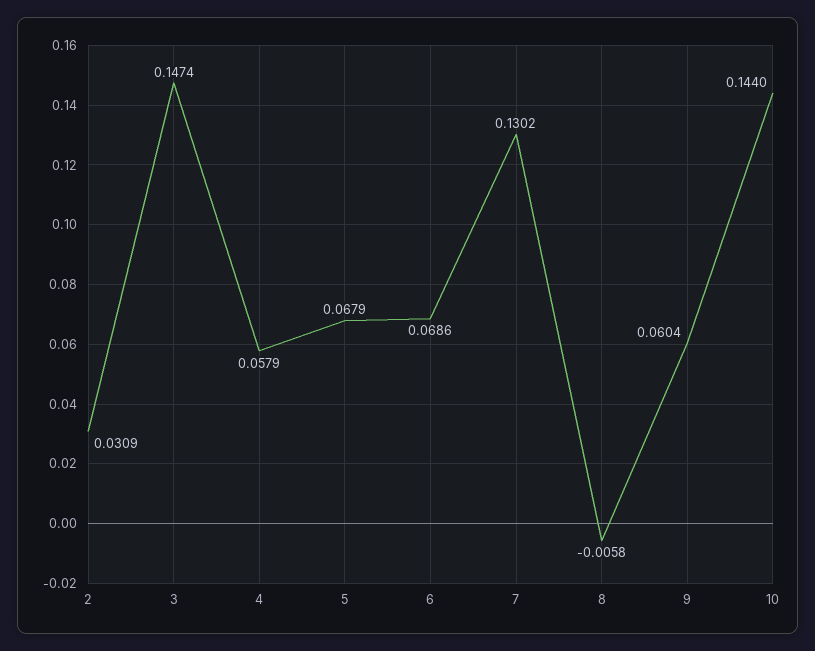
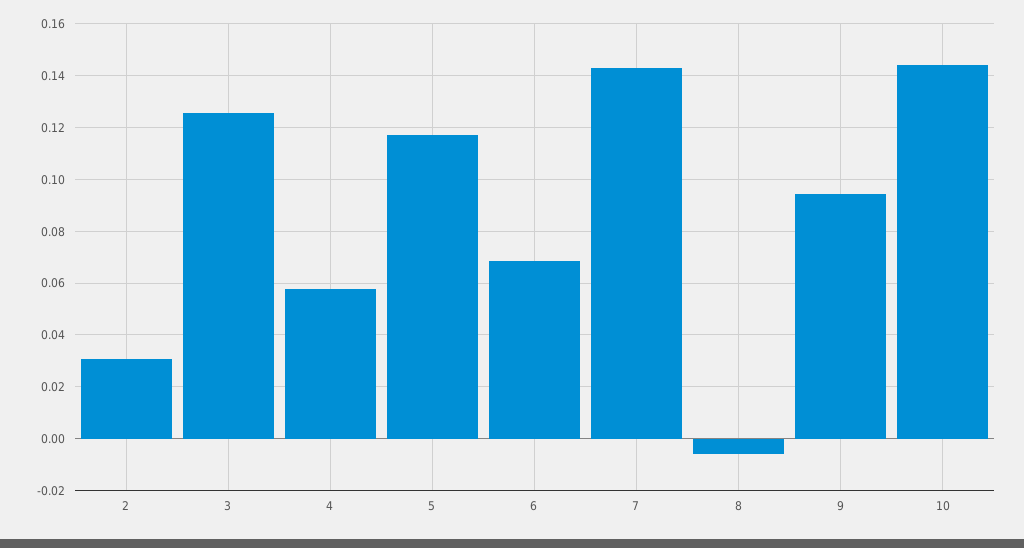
3: 0.1474 -> 0.125
5: 0.0679 -> 0.1175
7: 0.1302 -> 0.1425
9: 0.0604 -> 0.095

